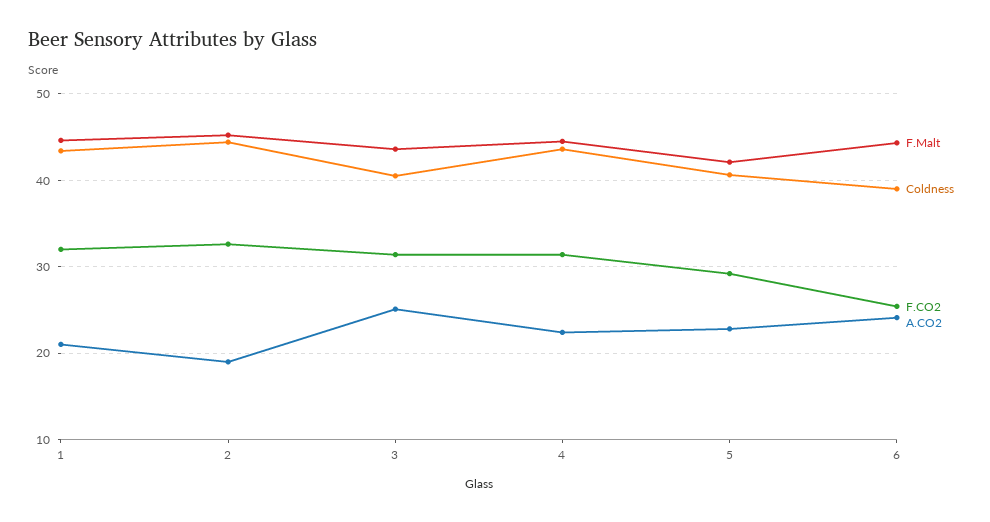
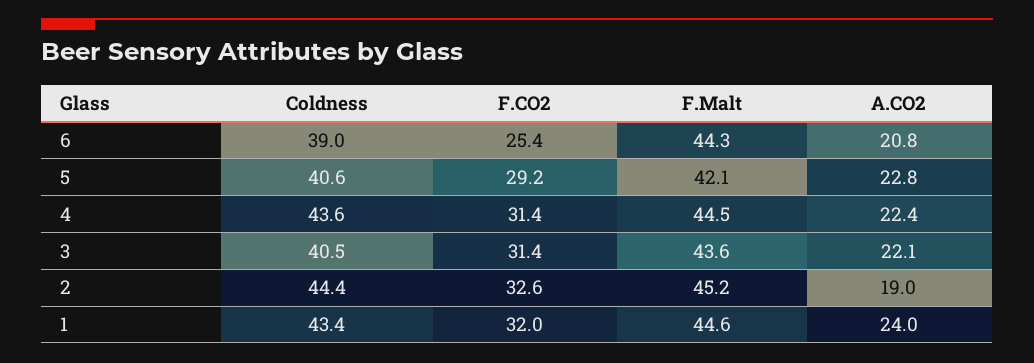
A.CO2, 1: 21 -> 24
A.CO2, 3: 25 -> 22.1
A.CO2, 6: 24 -> 20.8

